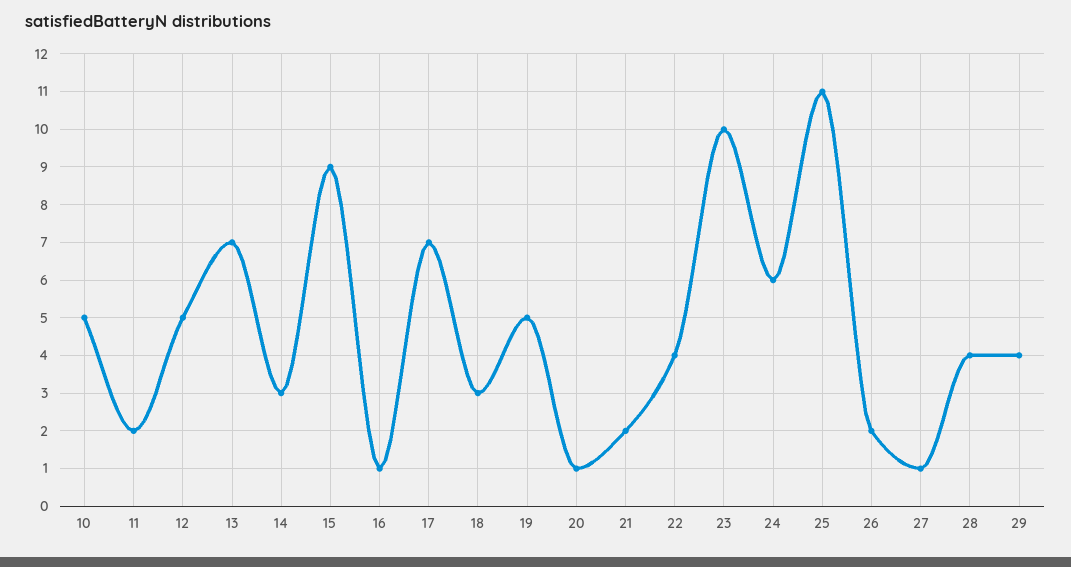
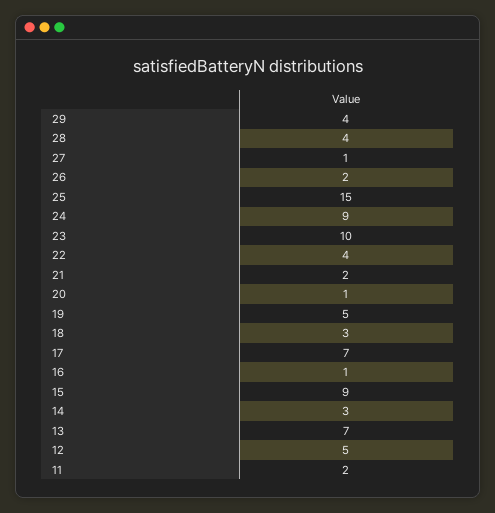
10: 5 -> none
24: 6 -> 9
25: 11 -> 15

